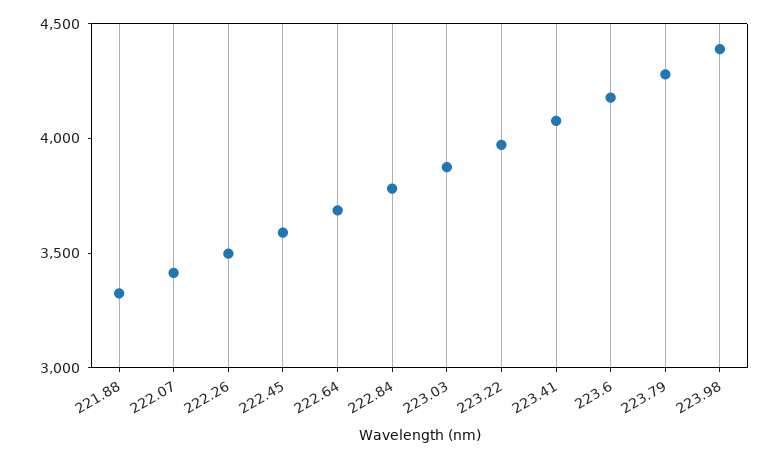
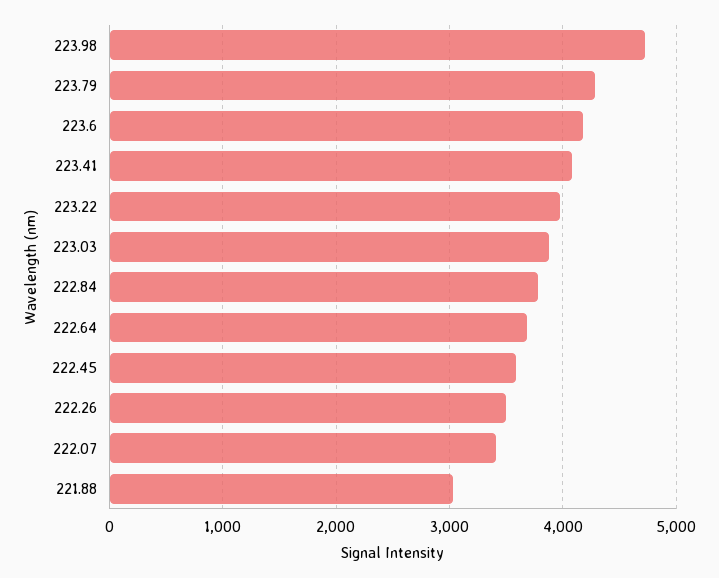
221.88: 3300 -> 3000
223.98: 4400 -> 4700

